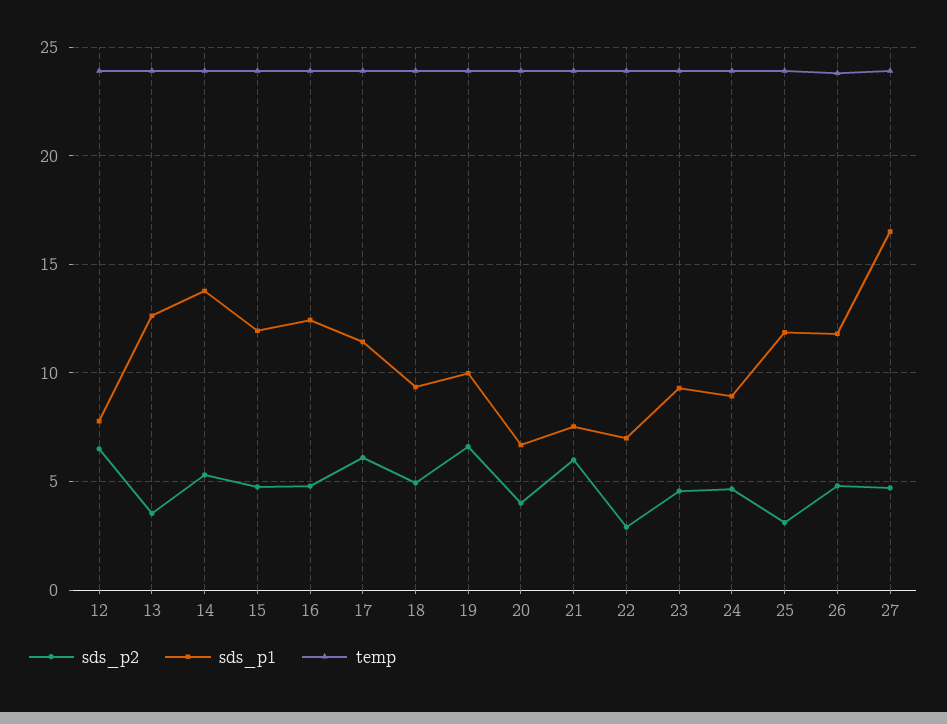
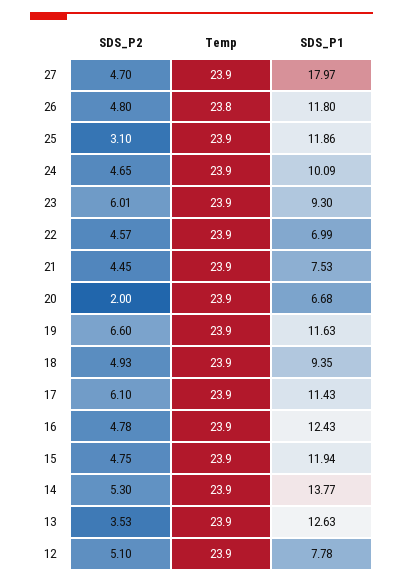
sds_p2, 12: 6.5 -> 5.1
sds_p1, 19: 10 -> 11.63
sds_p2, 20: 4 -> 2
sds_p2, 21: 6 -> 4.45
sds_p2, 22: 3 -> 4.57
sds_p2, 23: 4.5 -> 6.01
sds_p1, 24: 9 -> 10.09
sds_p1, 27: 16.5 -> 17.97

